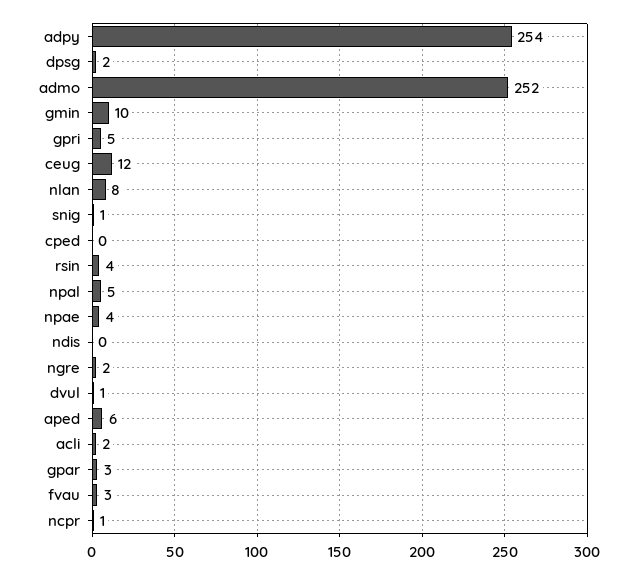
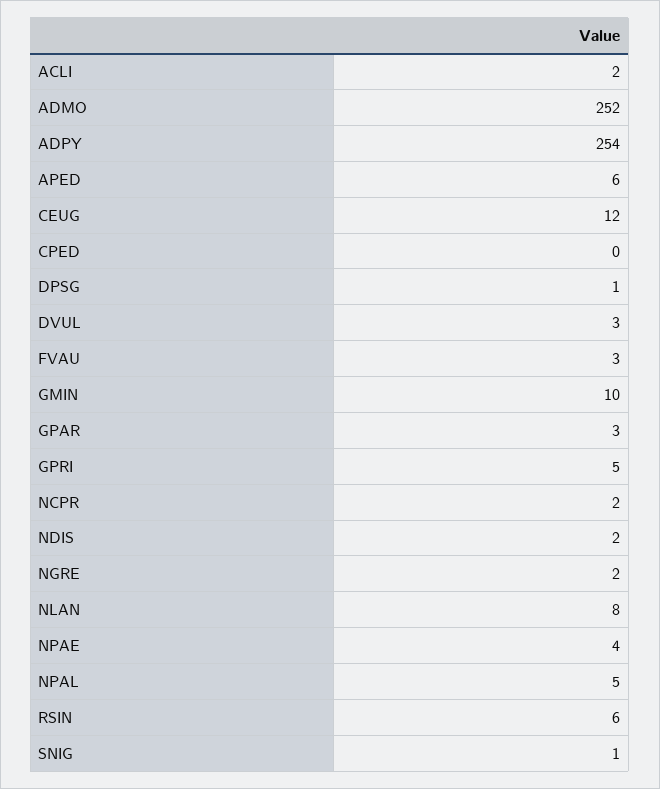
dpsg: 2 -> 1
rsin: 4 -> 6
ndis: 0 -> 2
dvul: 1 -> 3
ncpr: 1 -> 2

